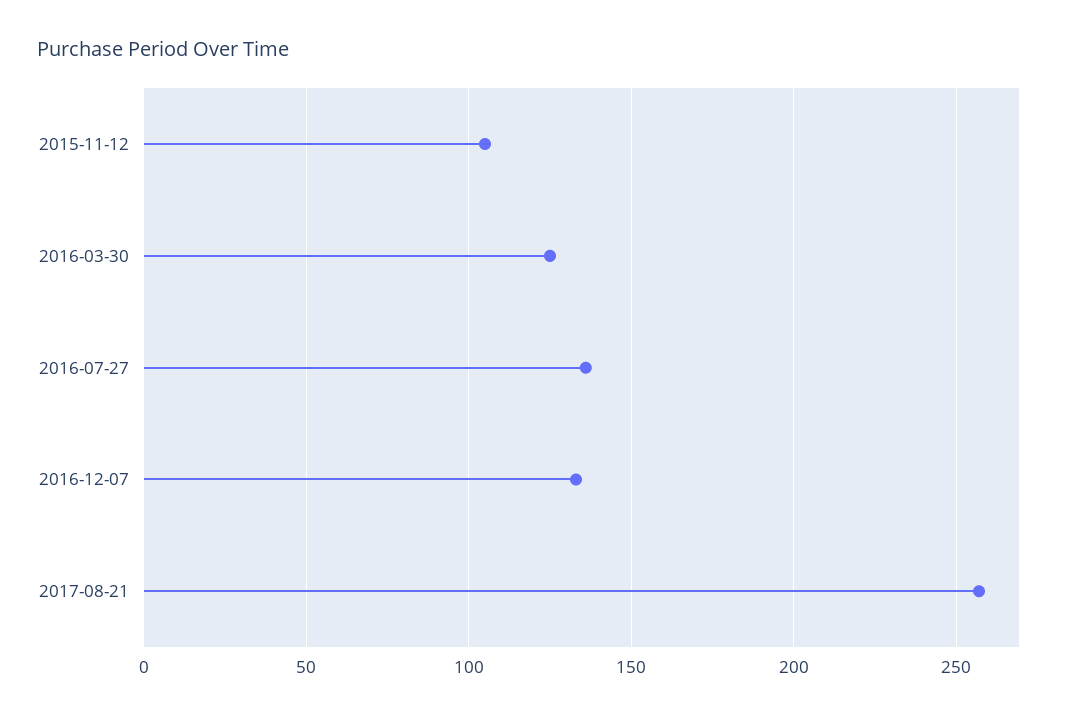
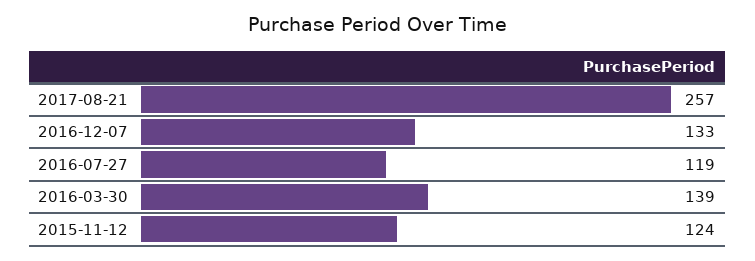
2015-11-12: 105 -> 124
2016-03-30: 125 -> 139
2016-07-27: 135 -> 119

